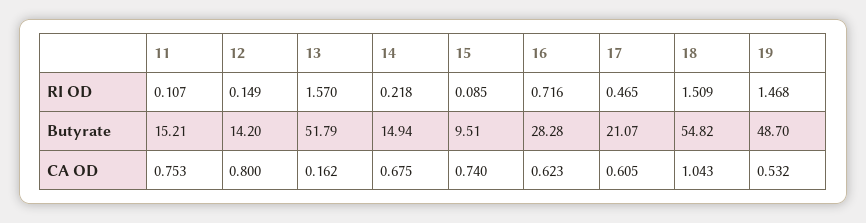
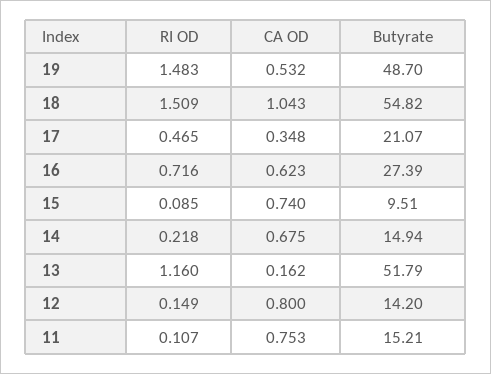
13, RI OD: 1.57 -> 1.16
19, RI OD: 1.468 -> 1.483
16, Butyrate: 28.28 -> 27.39
17, CA OD: 0.605 -> 0.348

